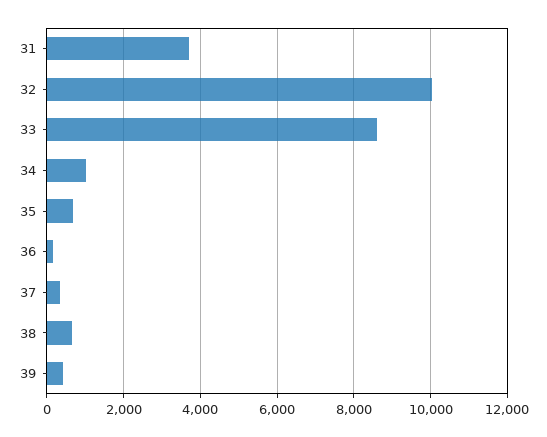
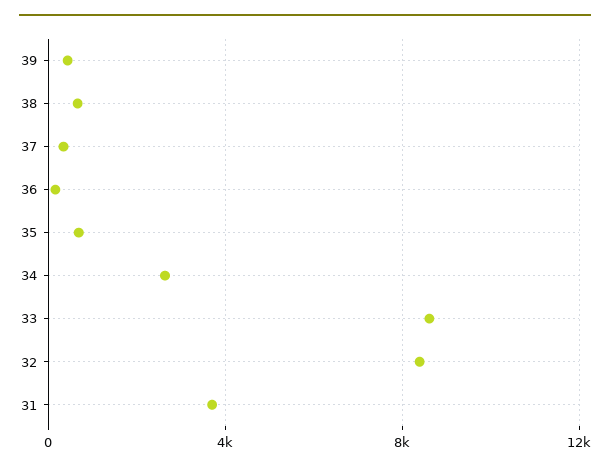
32: 10000 -> 8500
34: 1000 -> 2500

